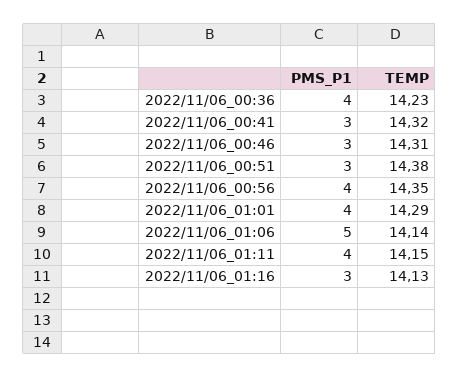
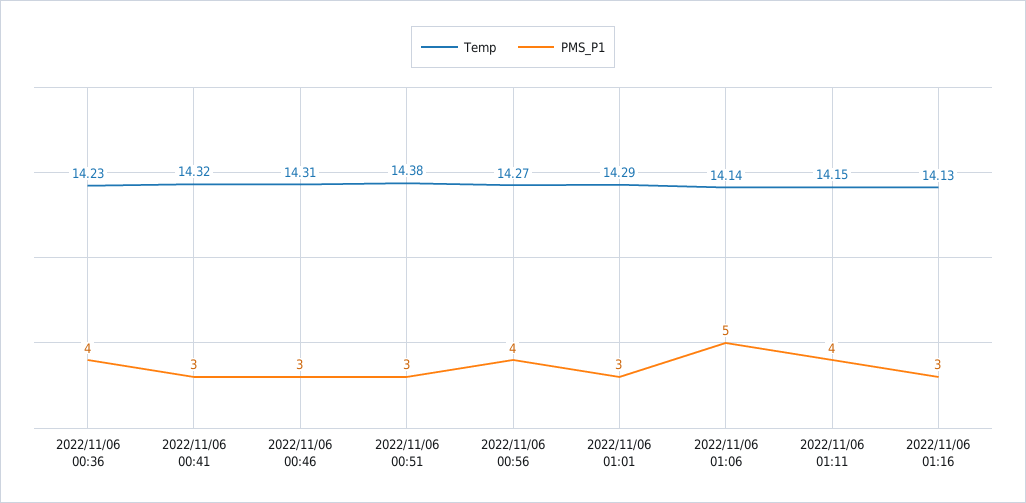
TEMP, 2022/11/06_00:56: 14.35 -> 14.27
PMS_P1, 2022/11/06_01:01: 4 -> 3

